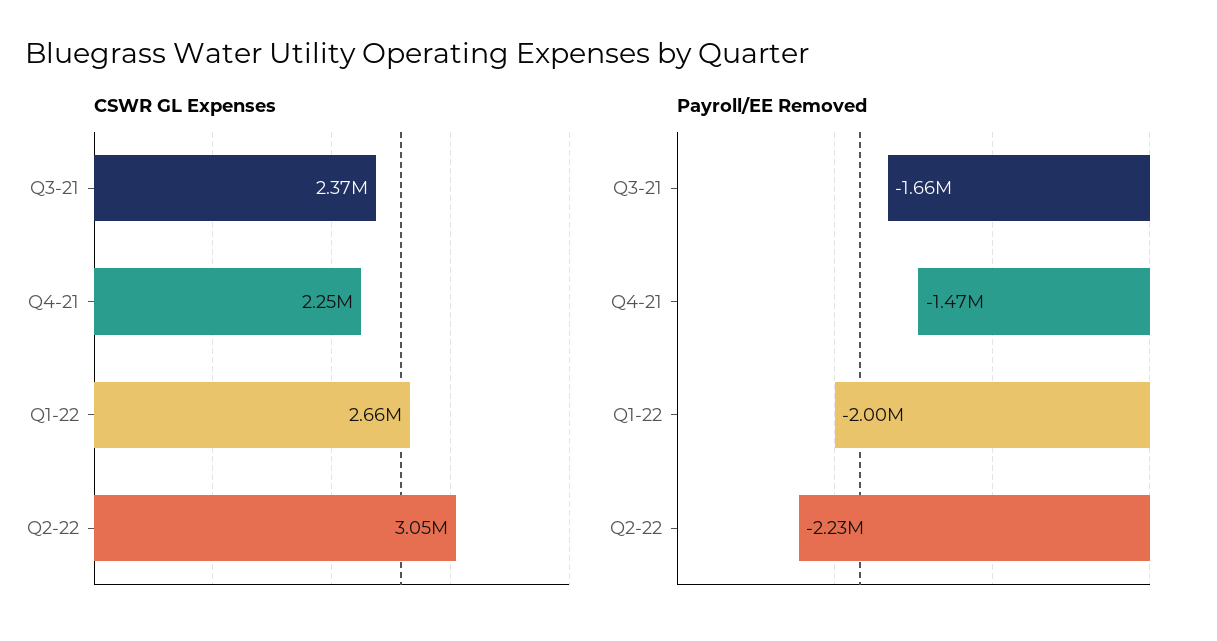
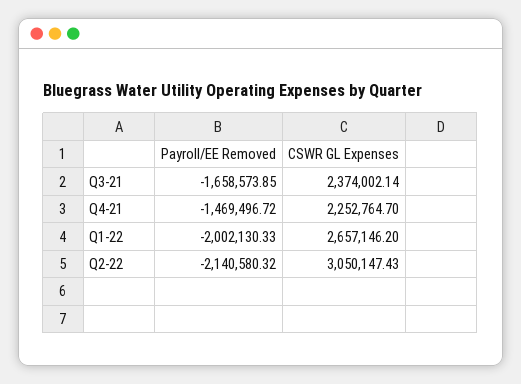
Payroll/EE Removed, Q2-22: -2230000 -> -2140580.32

